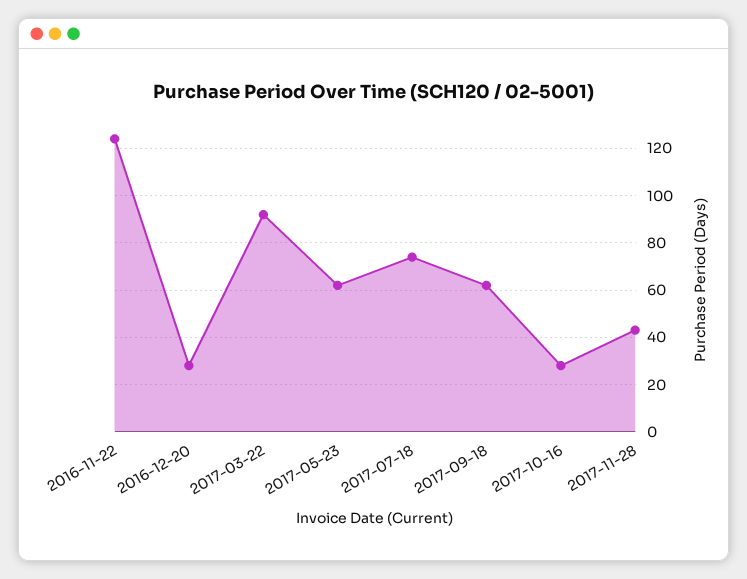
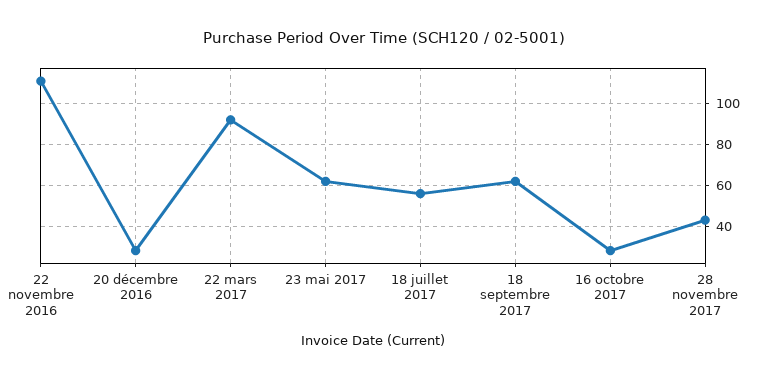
2016-11-22: 125 -> 110
2017-07-18: 75 -> 55

